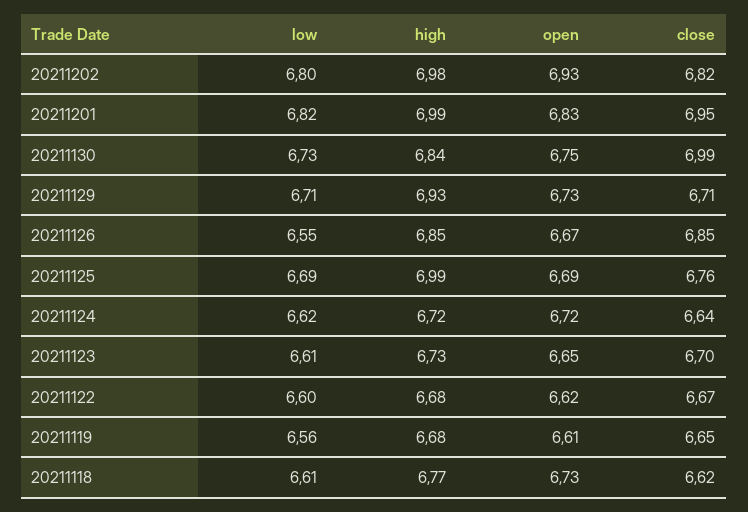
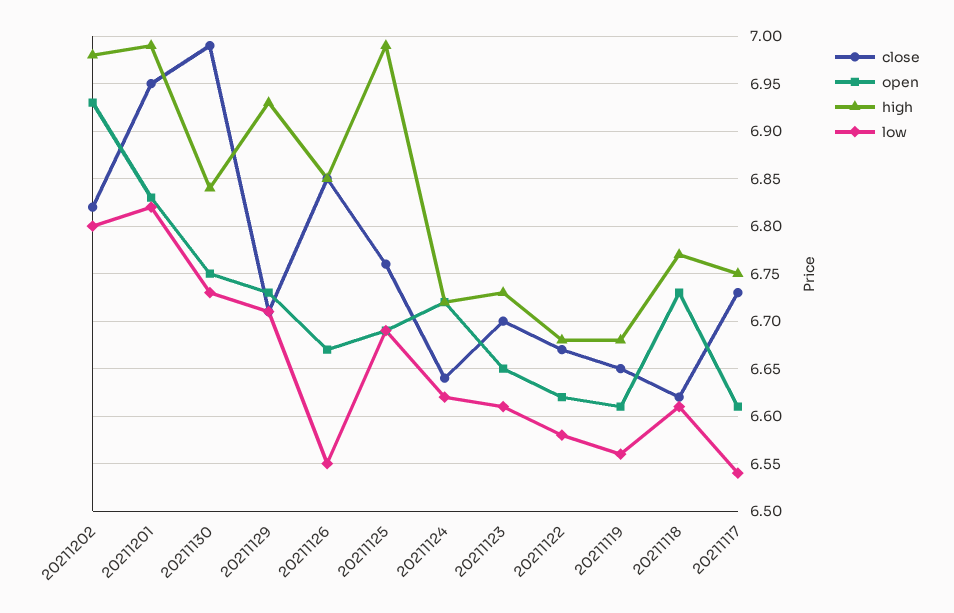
low, 20211122: 6.6 -> 6.58
close, 20211117: none -> 6.73
open, 20211117: none -> 6.61
high, 20211117: none -> 6.75
low, 20211117: none -> 6.54

